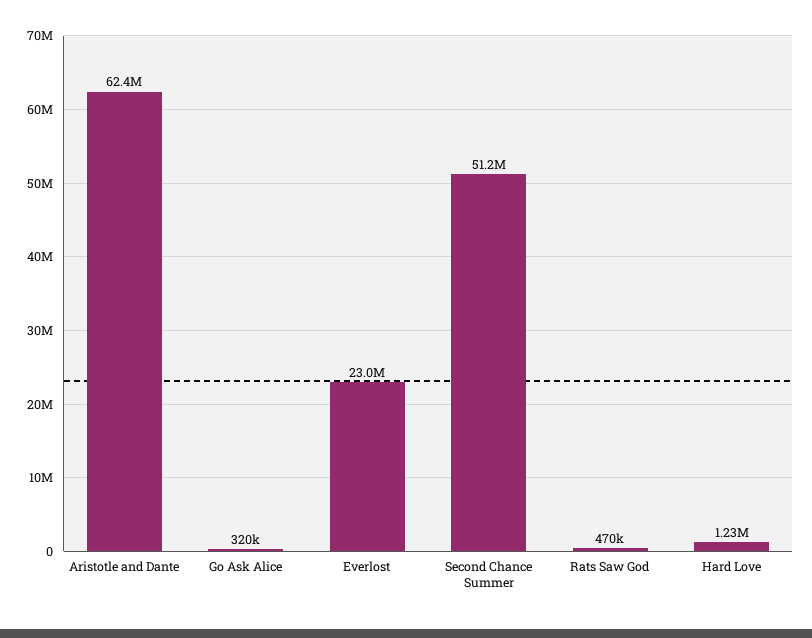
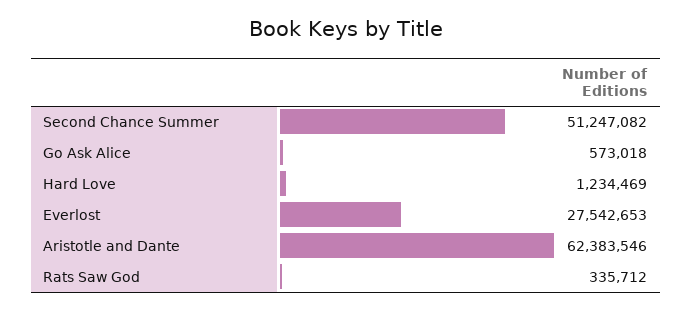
Go Ask Alice: 320000 -> 573018
Everlost: 23000000 -> 27542653
Rats Saw God: 470000 -> 335712

